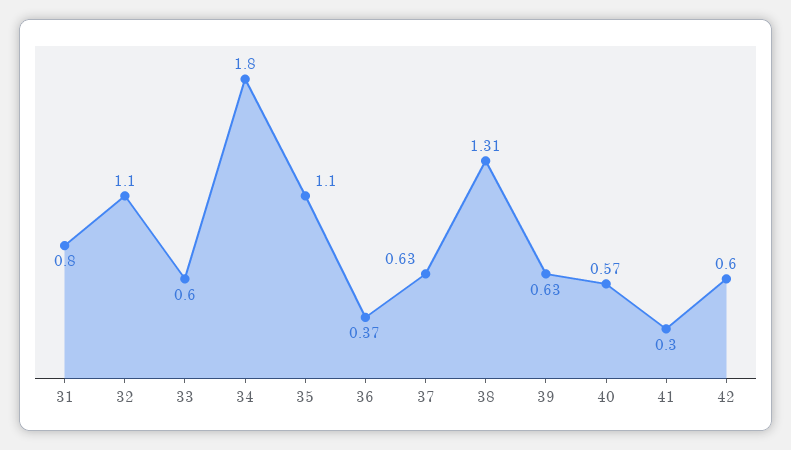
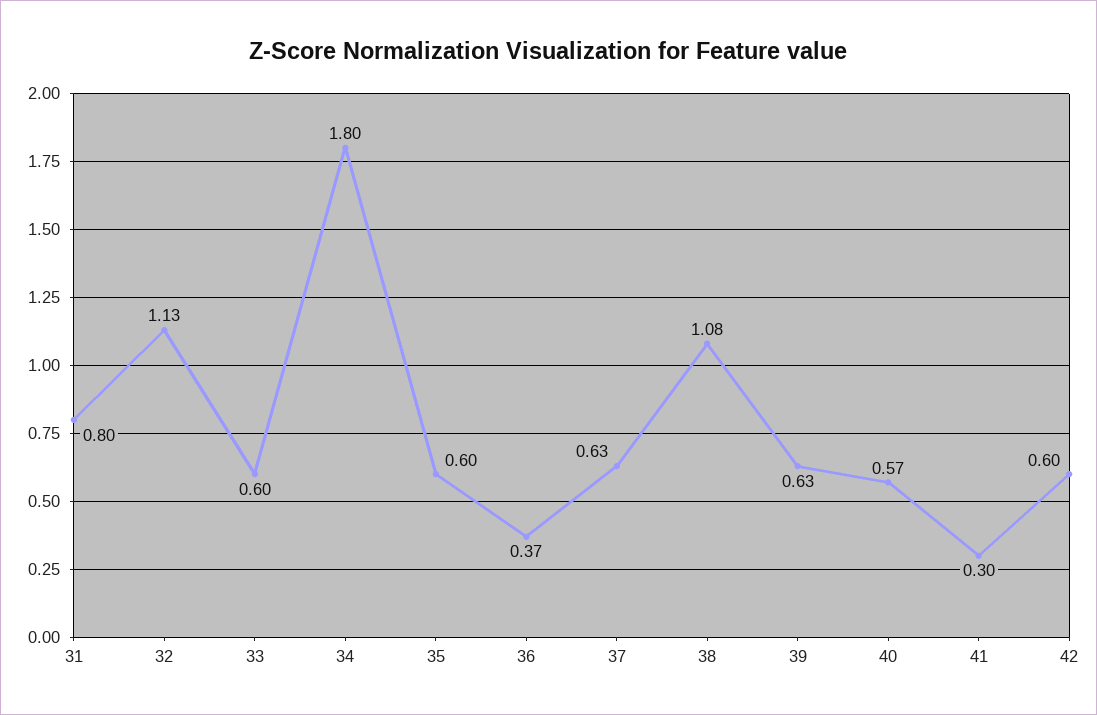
32: 1.1 -> 1.13
35: 1.1 -> 0.6
38: 1.31 -> 1.08

